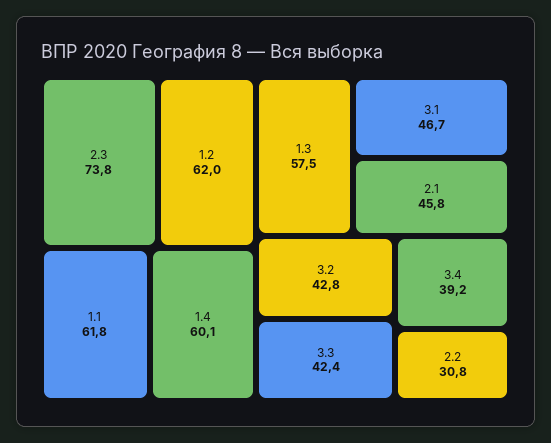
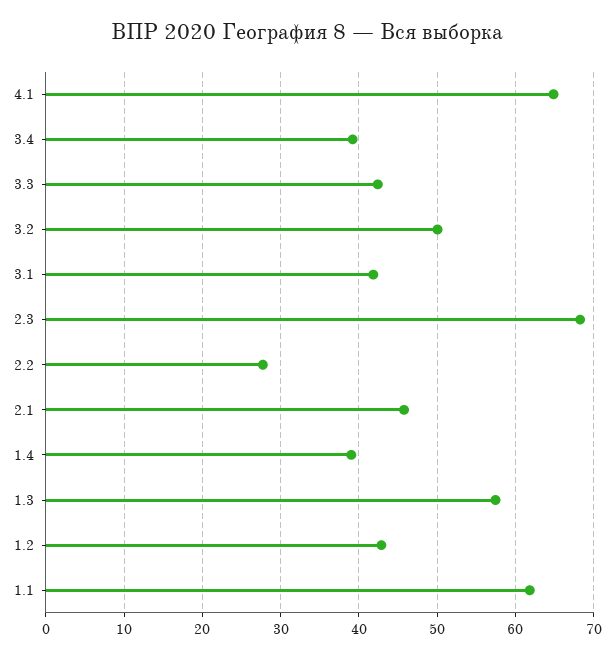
2.3: 73.8 -> 68
1.2: 62 -> 43
1.4: 60.1 -> 39
3.1: 46.7 -> 42
3.2: 42.8 -> 50
2.2: 30.8 -> 28
4.1: none -> 65

